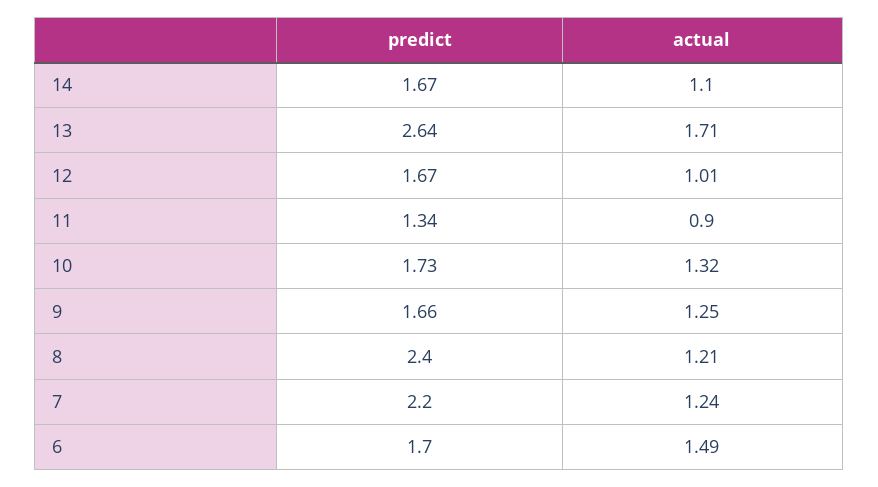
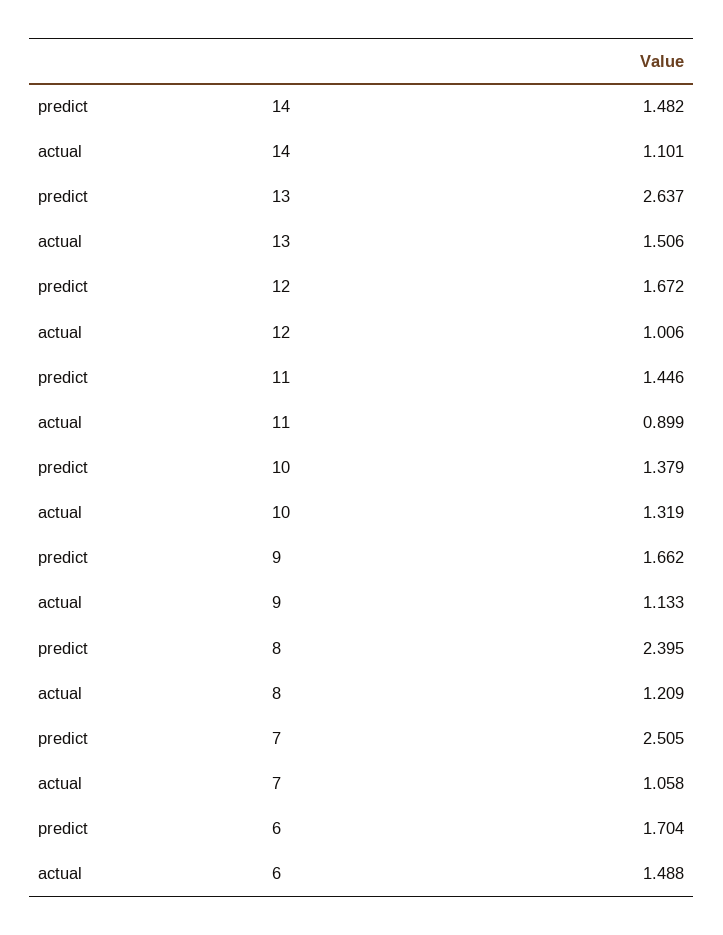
predict, 14: 1.67 -> 1.482
actual, 13: 1.71 -> 1.506
predict, 11: 1.34 -> 1.446
predict, 10: 1.73 -> 1.379
actual, 9: 1.25 -> 1.133
predict, 7: 2.2 -> 2.505
actual, 7: 1.24 -> 1.058

